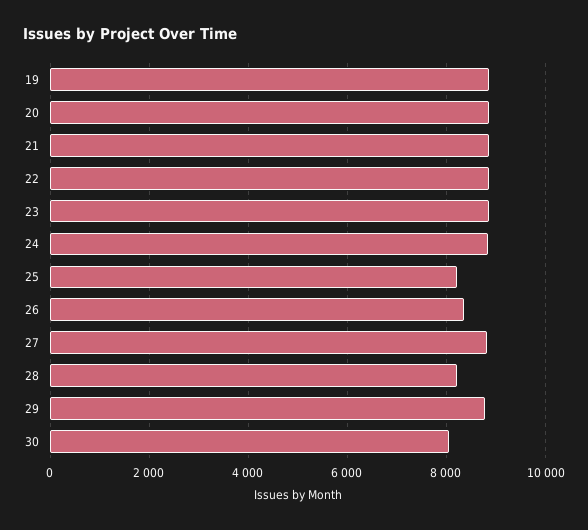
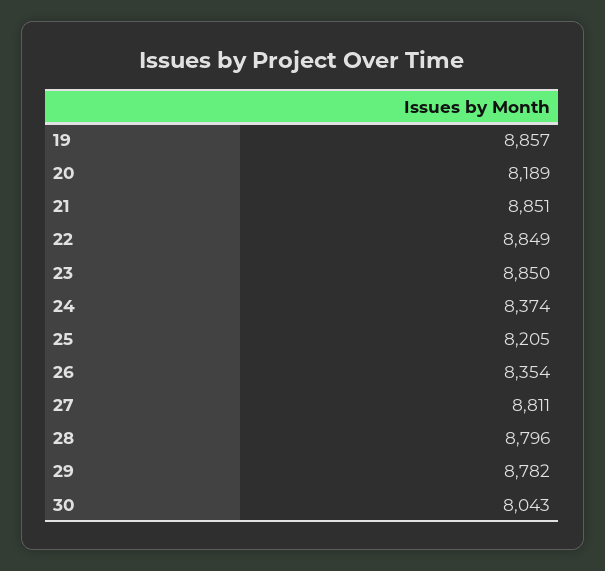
20: 8800 -> 8189
24: 8800 -> 8374
28: 8200 -> 8796

